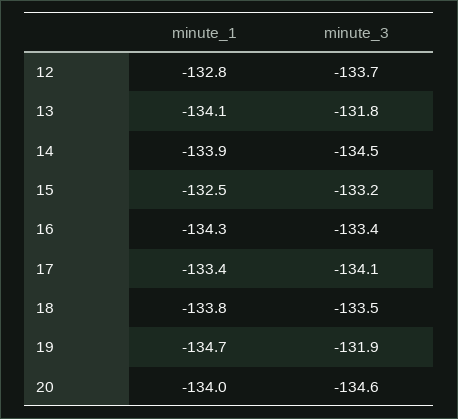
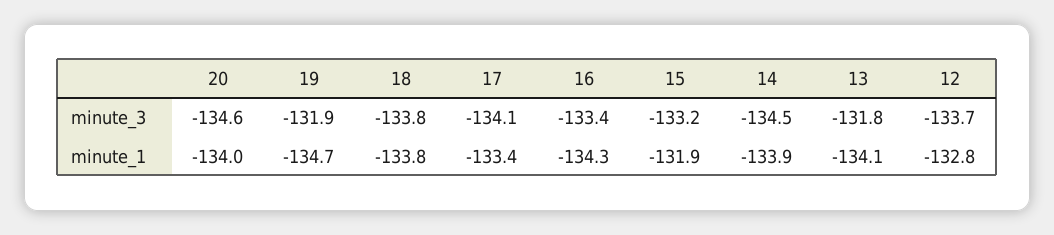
minute_1, 15: -132.5 -> -131.9
minute_3, 18: -133.5 -> -133.8

